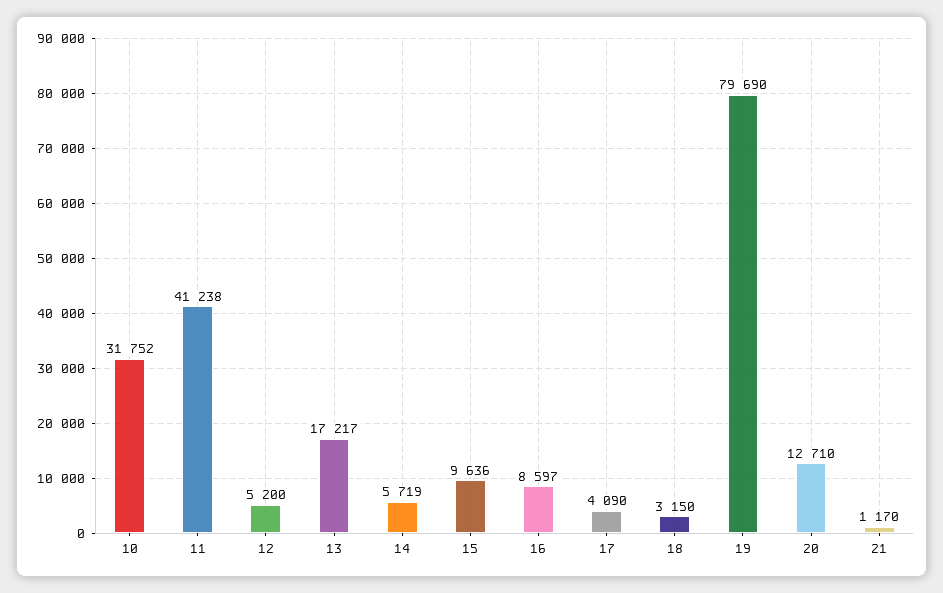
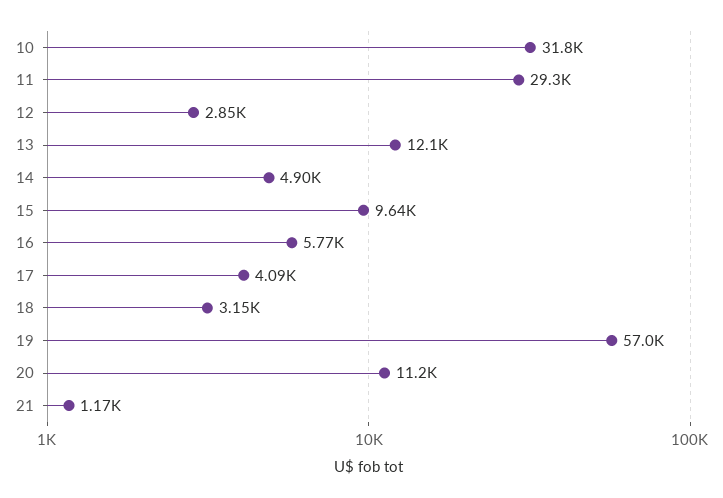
11: 41238 -> 29300
12: 5200 -> 2850
13: 17217 -> 12100
14: 5719 -> 4900
16: 8597 -> 5770
19: 79690 -> 57000
20: 12710 -> 11200

